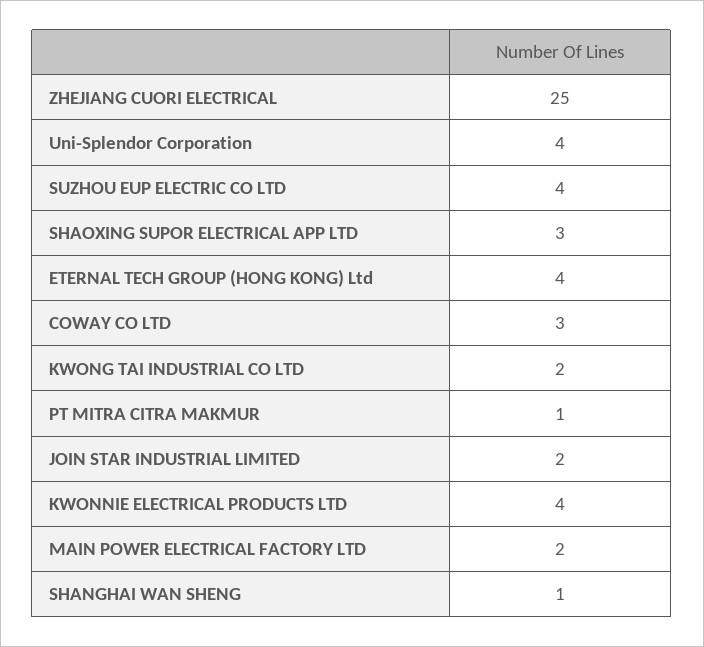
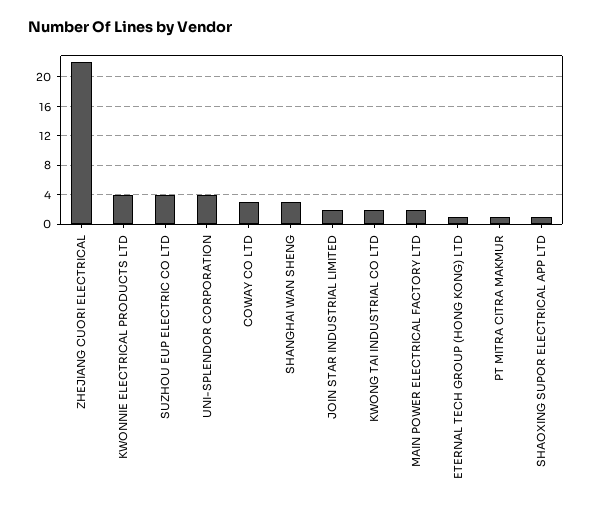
ZHEJIANG CUORI ELECTRICAL: 25 -> 22
SHAOXING SUPOR ELECTRICAL APP LTD: 3 -> 1
ETERNAL TECH GROUP (HONG KONG) Ltd: 4 -> 1
SHANGHAI WAN SHENG: 1 -> 3

